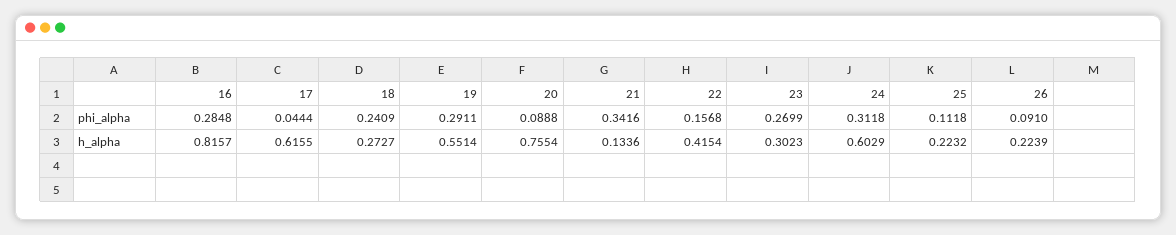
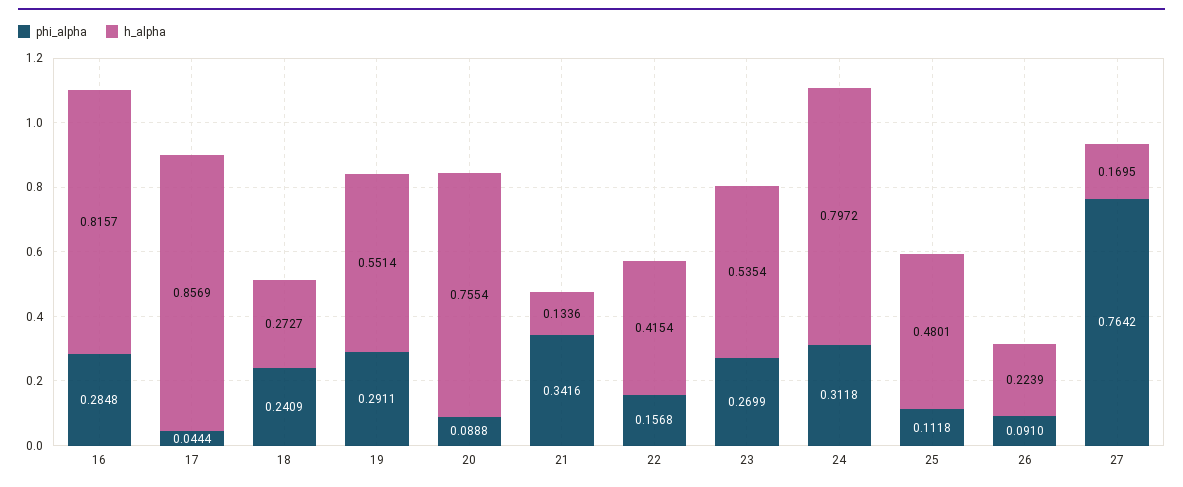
h_alpha, 17: 0.6155 -> 0.8569
h_alpha, 23: 0.3023 -> 0.5354
h_alpha, 24: 0.6029 -> 0.7972
h_alpha, 25: 0.2232 -> 0.4801
phi_alpha, 27: none -> 0.7642
h_alpha, 27: none -> 0.1695

